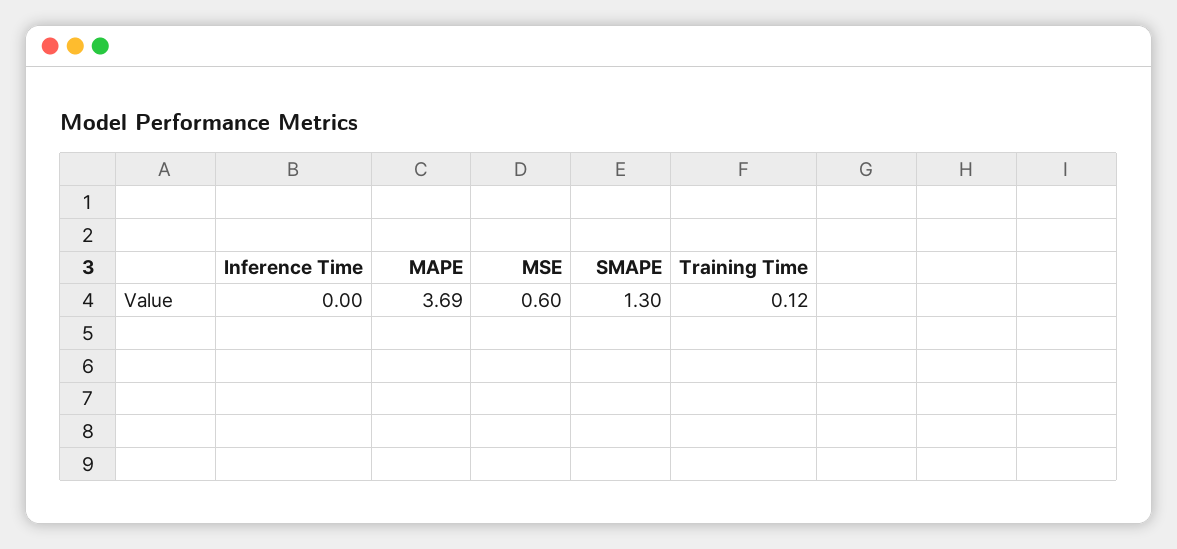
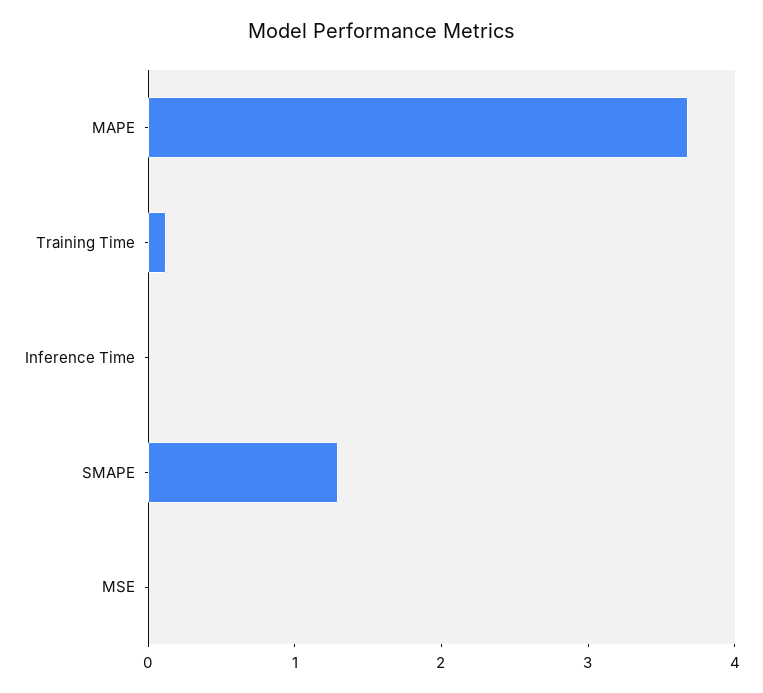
MSE: 0.6 -> 0

